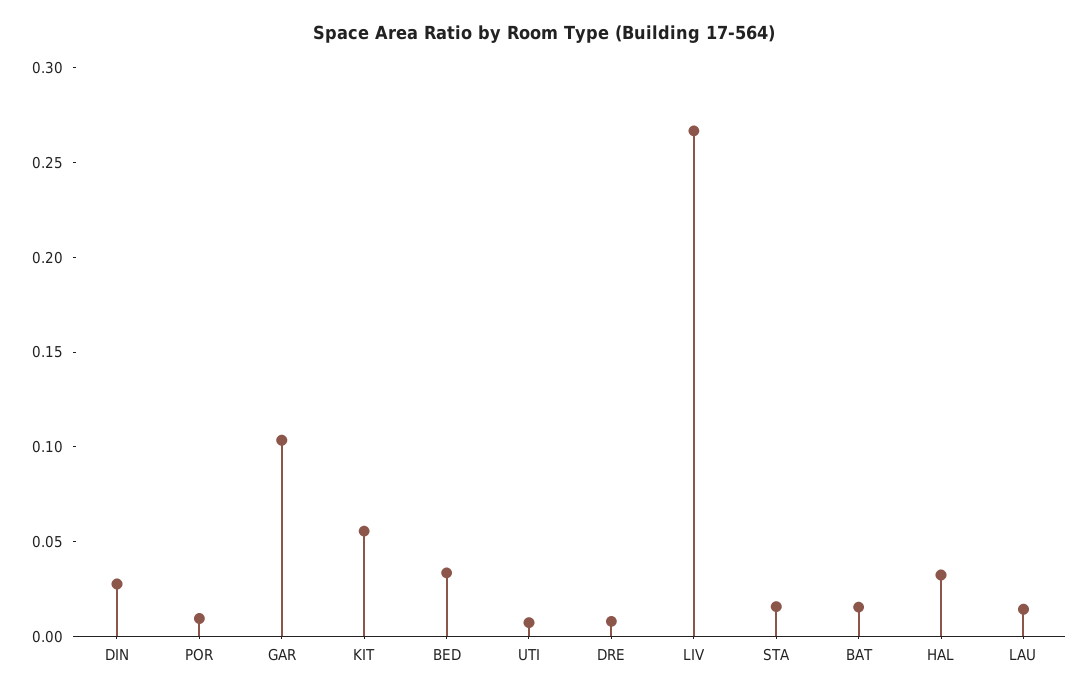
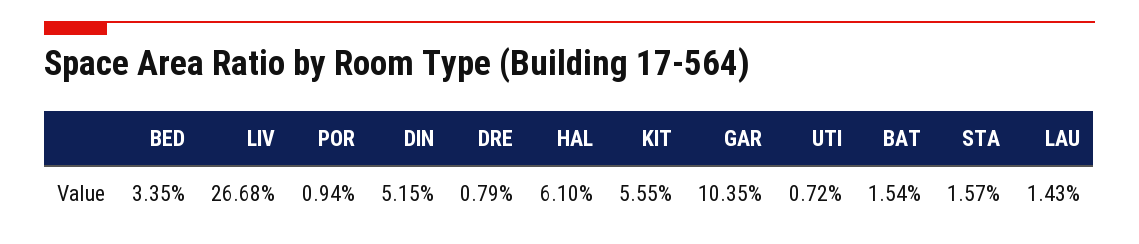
DIN: 0.03 -> 0.0515
HAL: 0.03 -> 0.061

